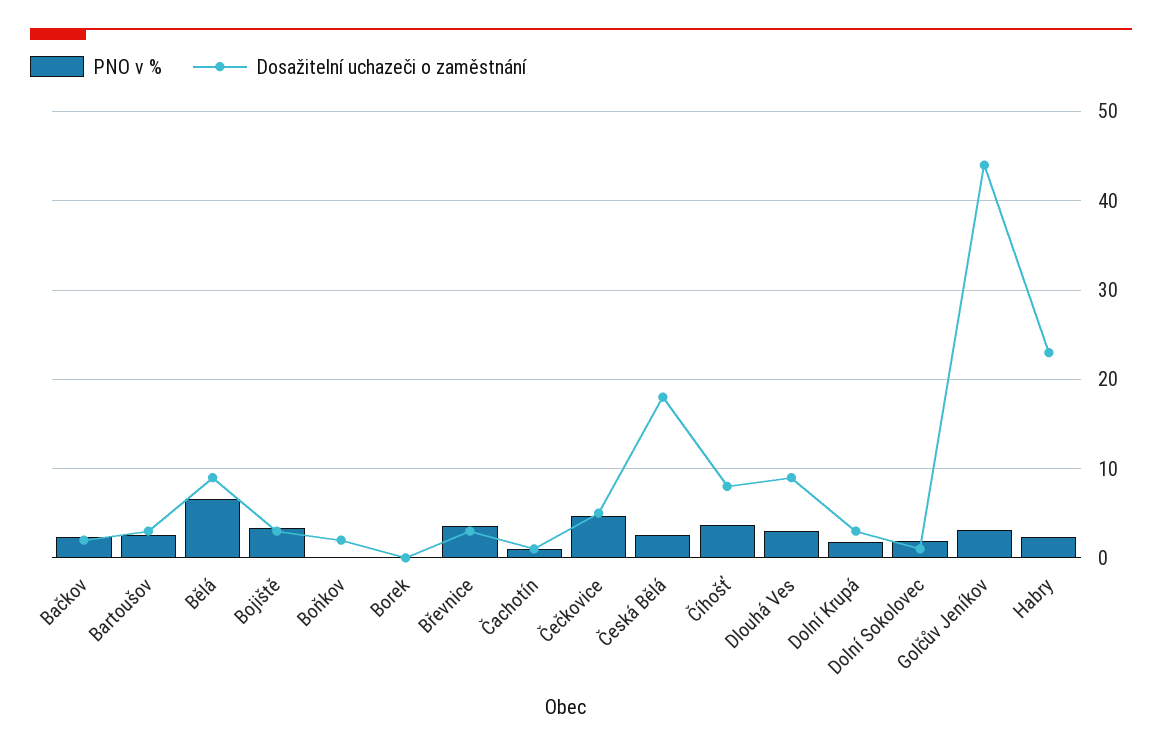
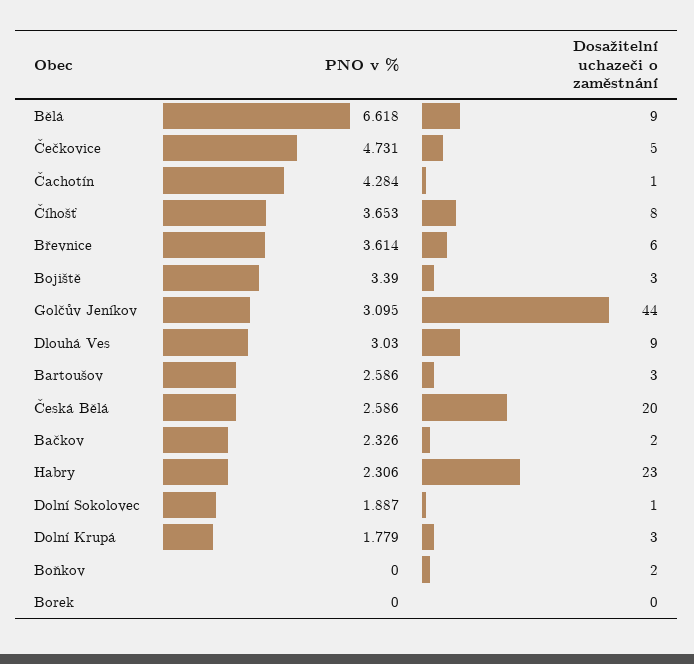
Dosažitelní uchazeči o zaměstnání, Břevnice: 3 -> 6
PNO v %, Čachotín: 1 -> 4.284
Dosažitelní uchazeči o zaměstnání, Česká Bělá: 18 -> 20

